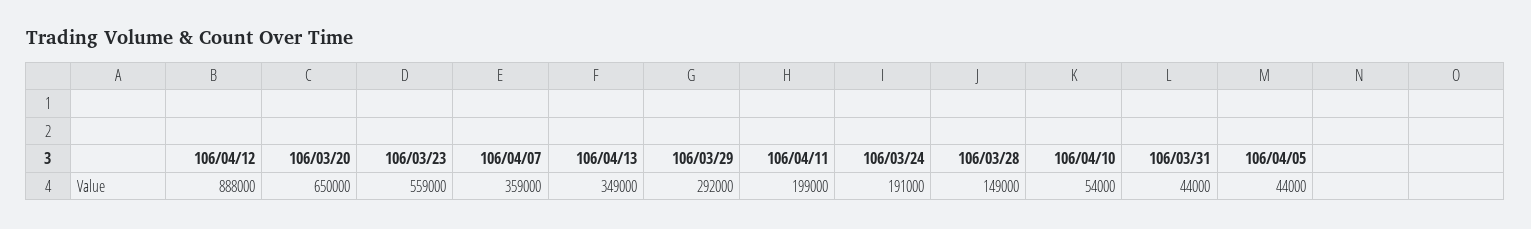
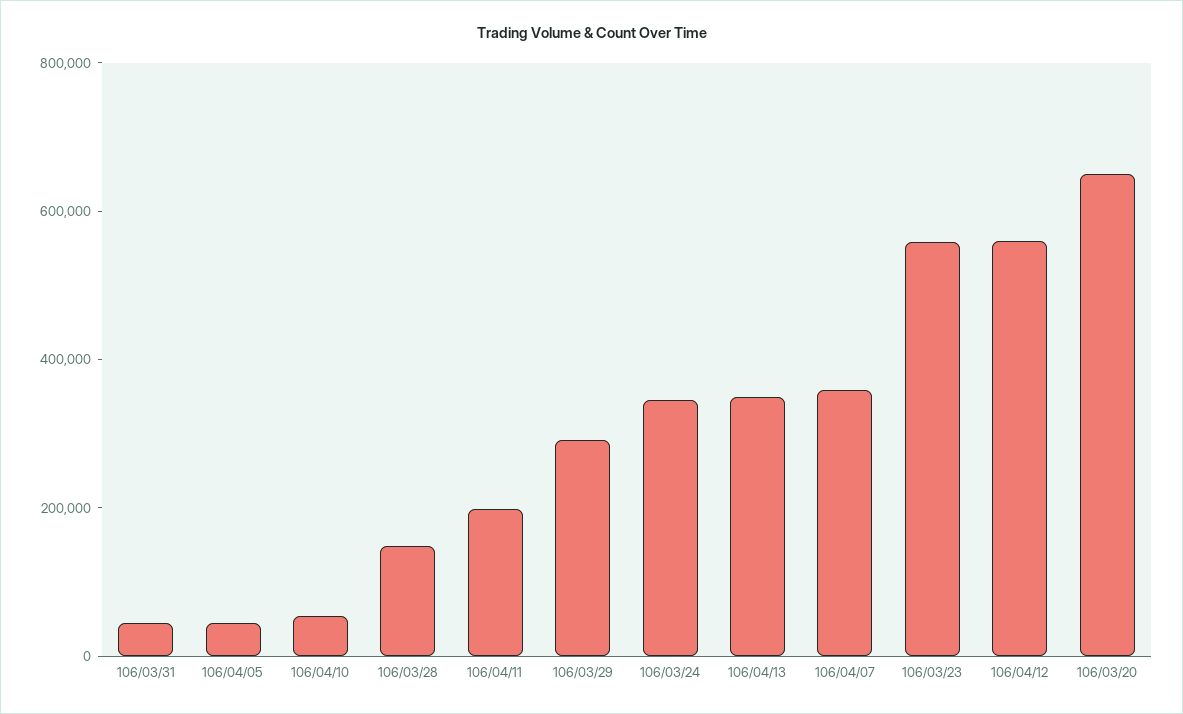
106/04/12: 888000 -> 550000
106/03/24: 191000 -> 350000

